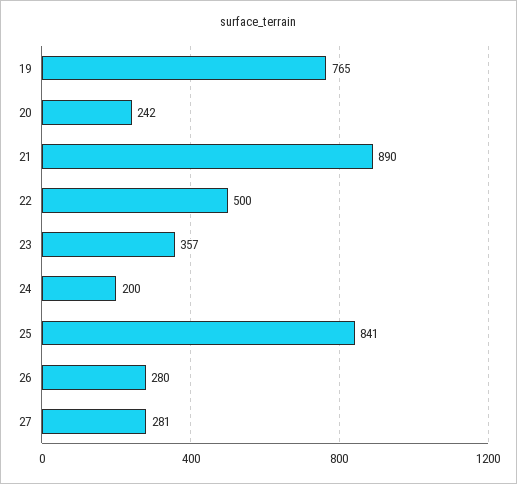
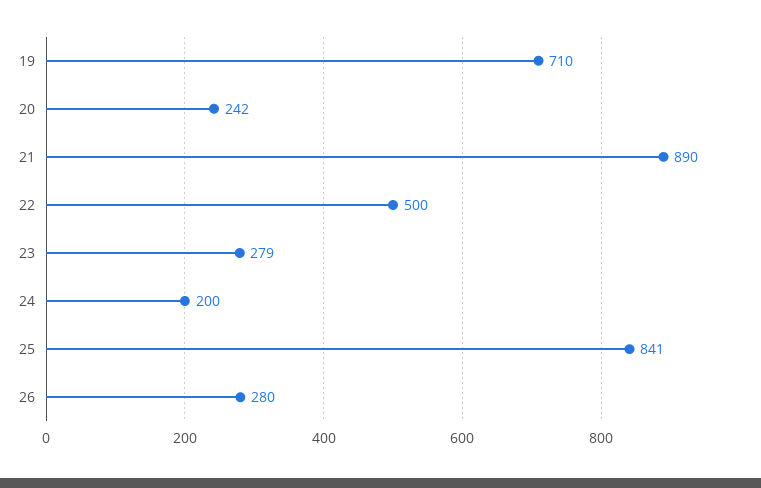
19: 765 -> 710
23: 357 -> 279
27: 281 -> none

